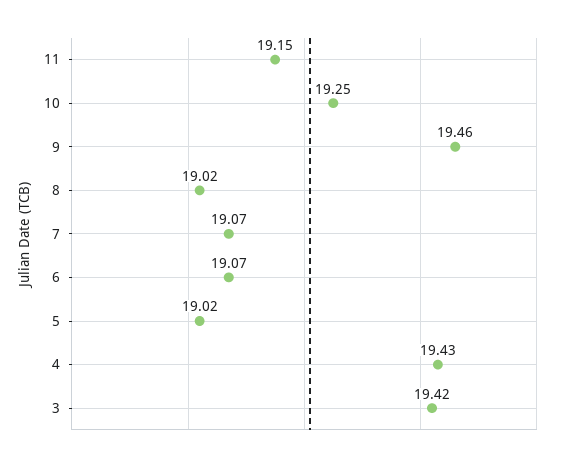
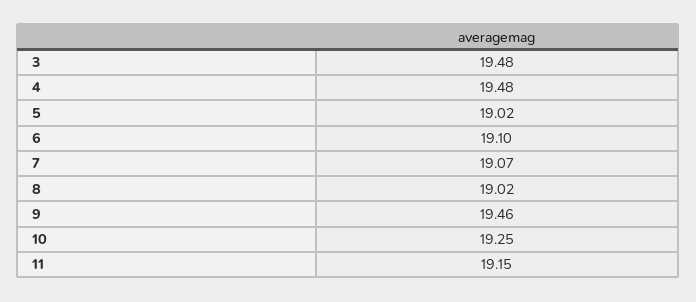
6: 19.07 -> 19.1
4: 19.43 -> 19.48
3: 19.42 -> 19.48

